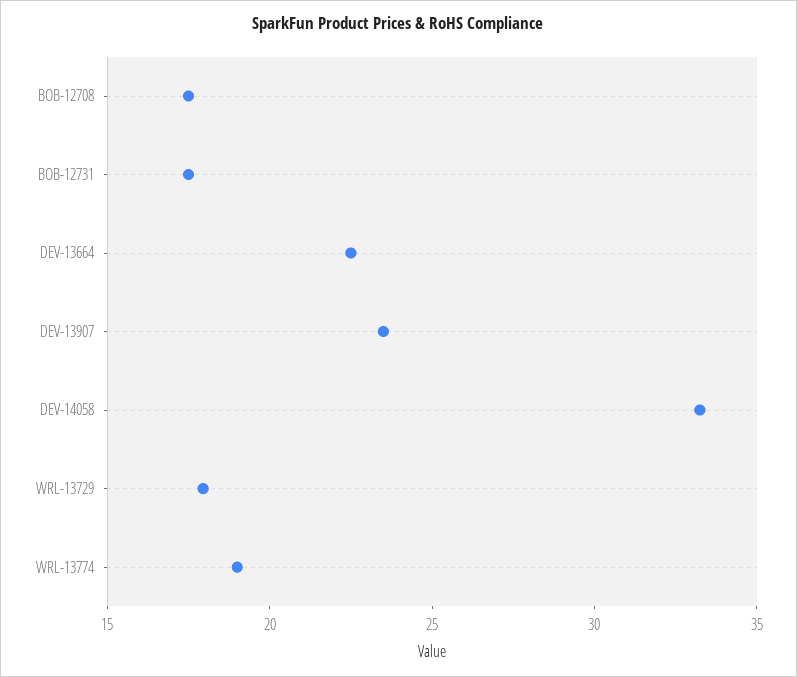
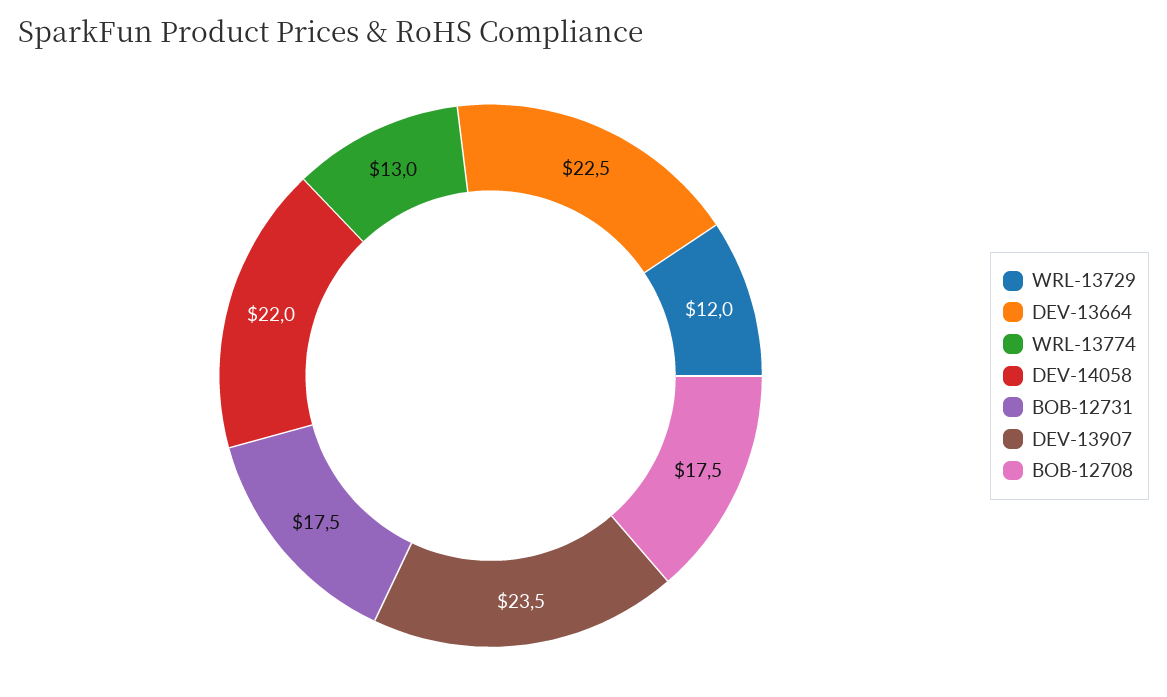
DEV-14058: 33 -> 22
WRL-13729: 18 -> 12
WRL-13774: 19 -> 13

